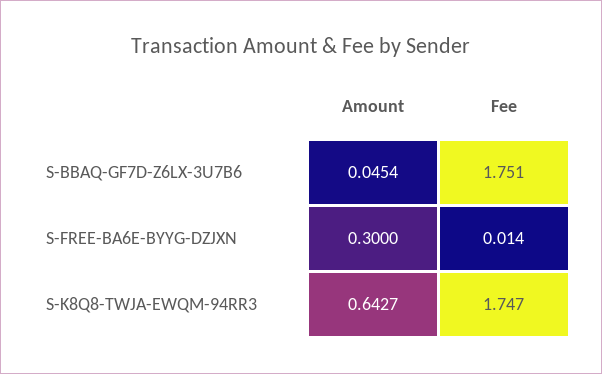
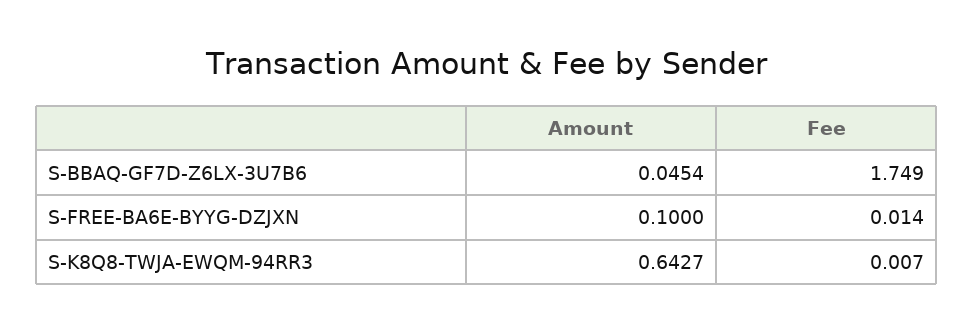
Fee, S-BBAQ-GF7D-Z6LX-3U7B6: 1.751 -> 1.749
Amount, S-FREE-BA6E-BYYG-DZJXN: 0.3 -> 0.1
Fee, S-K8Q8-TWJA-EWQM-94RR3: 1.747 -> 0.007

